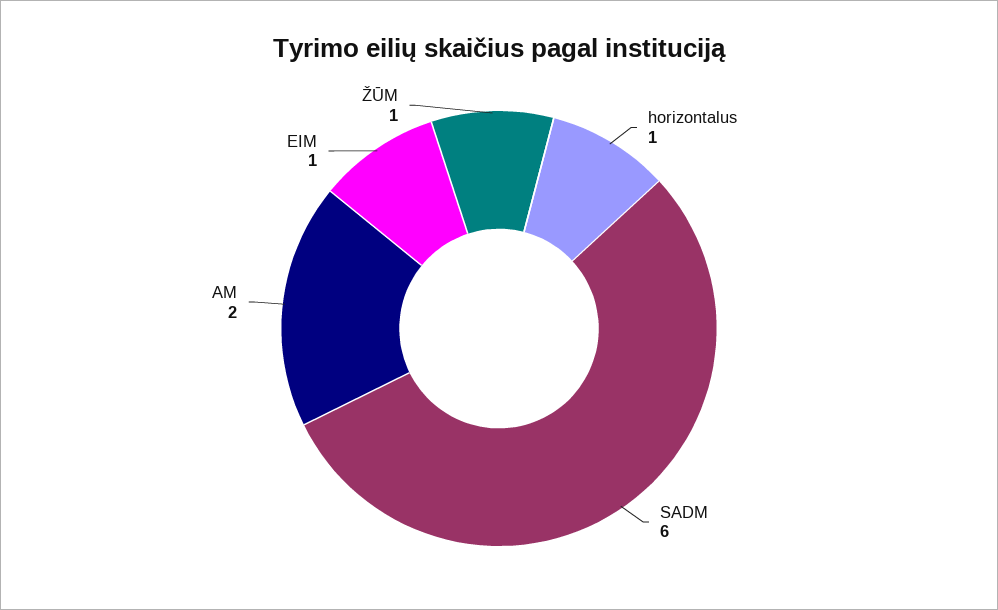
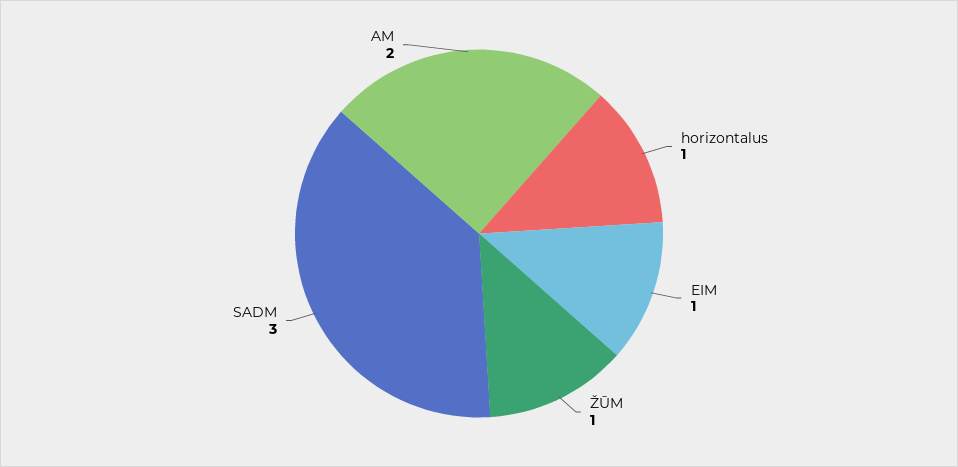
SADM: 6 -> 3

